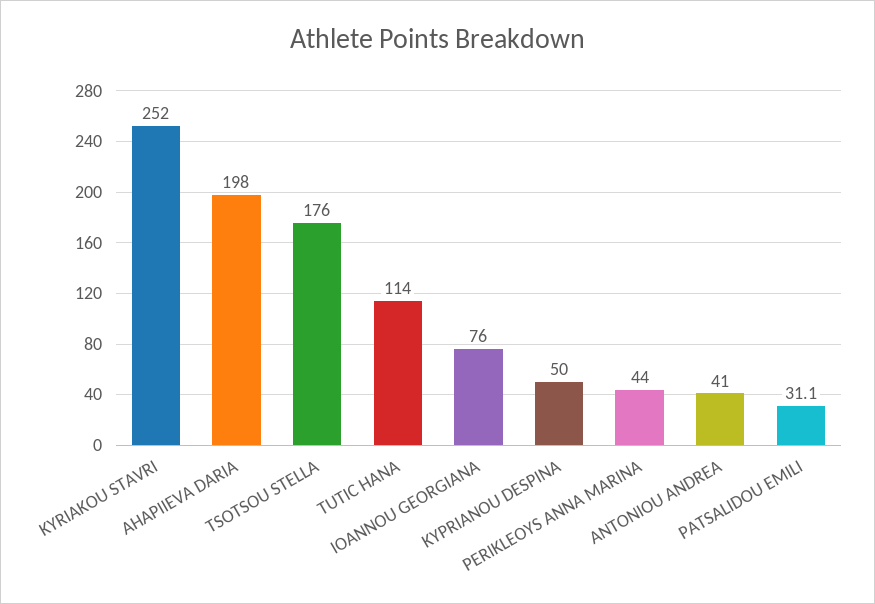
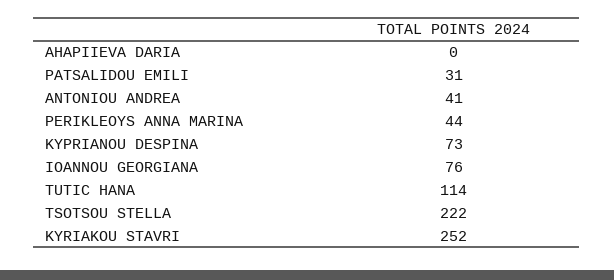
AHAPIIEVA DARIA: 198 -> 0
TSOTSOU STELLA: 176 -> 222
KYPRIANOU DESPINA: 50 -> 73

